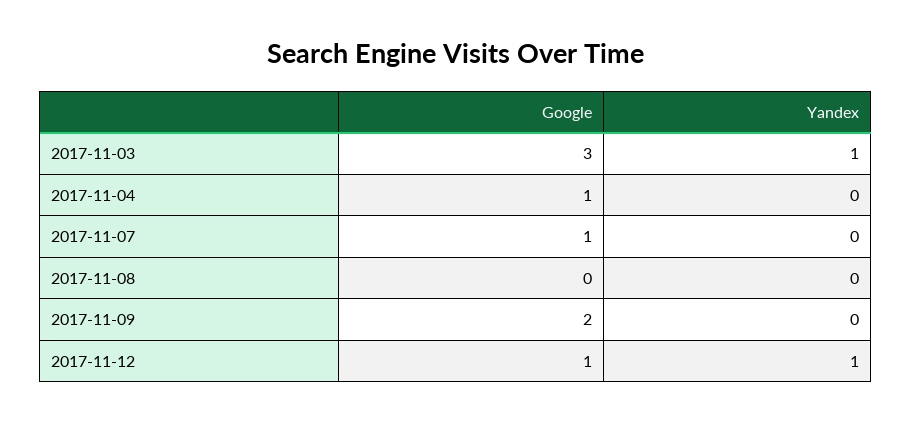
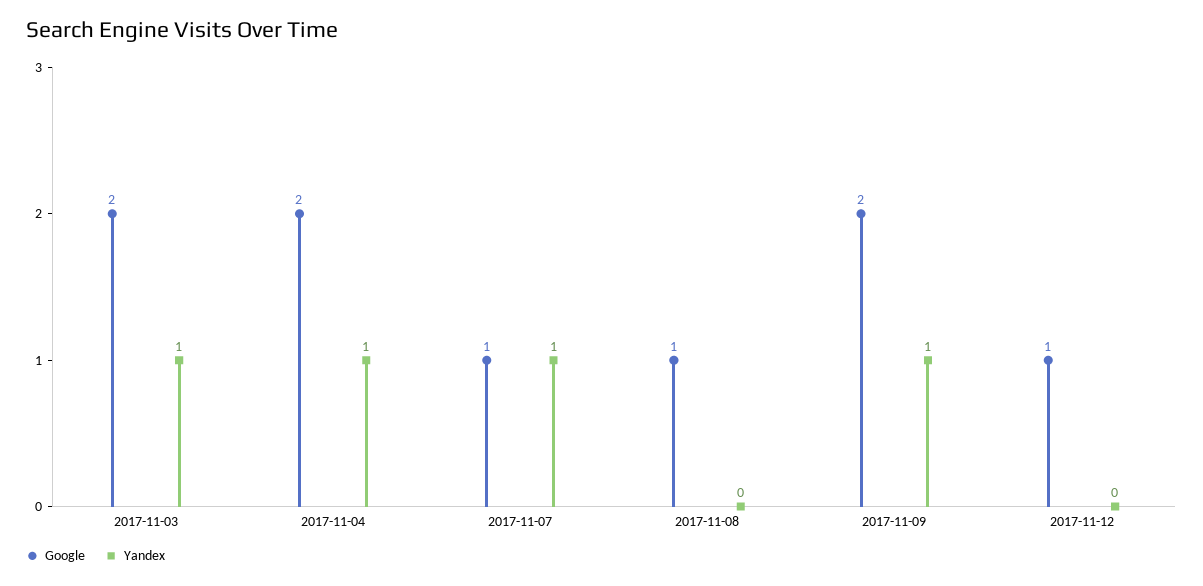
Google, 2017-11-03: 3 -> 2
Google, 2017-11-04: 1 -> 2
Yandex, 2017-11-04: 0 -> 1
Yandex, 2017-11-07: 0 -> 1
Google, 2017-11-08: 0 -> 1
Yandex, 2017-11-09: 0 -> 1
Yandex, 2017-11-12: 1 -> 0

